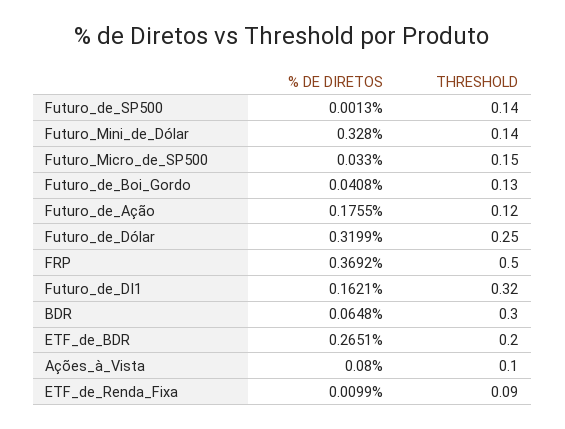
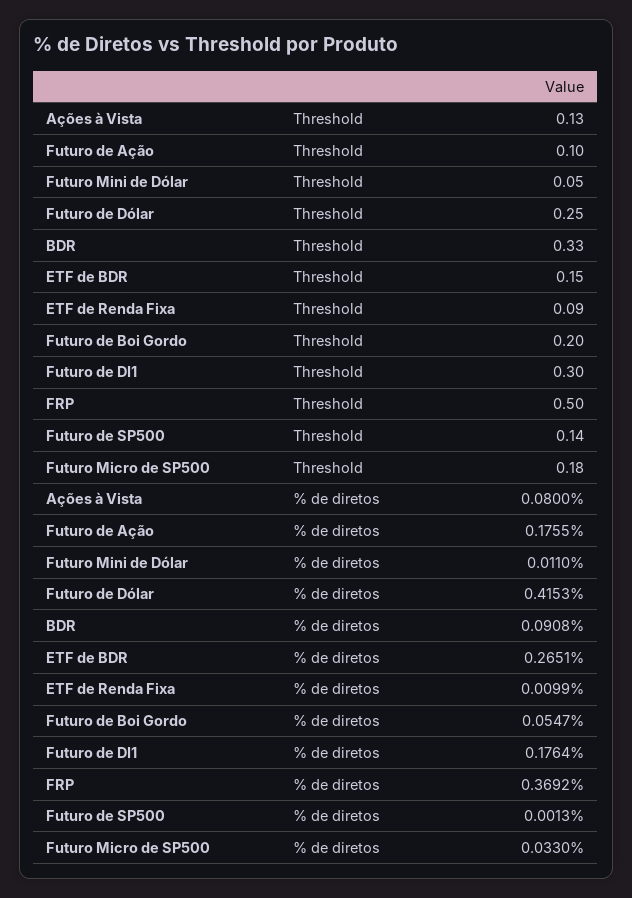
% DE DIRETOS, Futuro_Mini_de_Dólar: 0.328 -> 0.011
THRESHOLD, Futuro_Mini_de_Dólar: 0.14 -> 0.05
THRESHOLD, Futuro_Micro_de_SP500: 0.15 -> 0.18
% DE DIRETOS, Futuro_de_Boi_Gordo: 0.0408 -> 0.0547
THRESHOLD, Futuro_de_Boi_Gordo: 0.13 -> 0.2
THRESHOLD, Futuro_de_Ação: 0.12 -> 0.1
% DE DIRETOS, Futuro_de_Dólar: 0.3199 -> 0.4153
% DE DIRETOS, Futuro_de_DI1: 0.1621 -> 0.1764
THRESHOLD, Futuro_de_DI1: 0.32 -> 0.3
% DE DIRETOS, BDR: 0.0648 -> 0.0908
THRESHOLD, BDR: 0.3 -> 0.33
THRESHOLD, ETF_de_BDR: 0.2 -> 0.15
THRESHOLD, Ações_à_Vista: 0.1 -> 0.13

